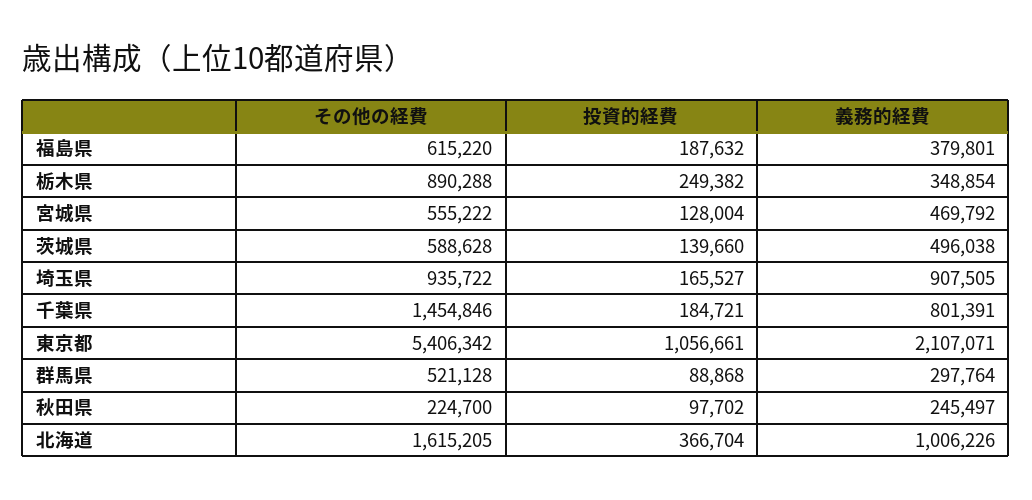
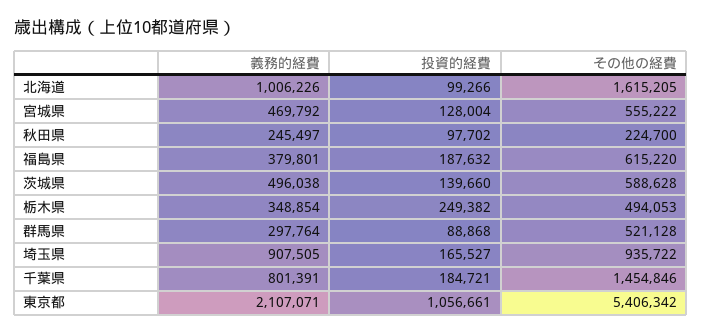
その他の経費, 栃木県: 890288 -> 494053
投資的経費, 北海道: 366704 -> 99266

